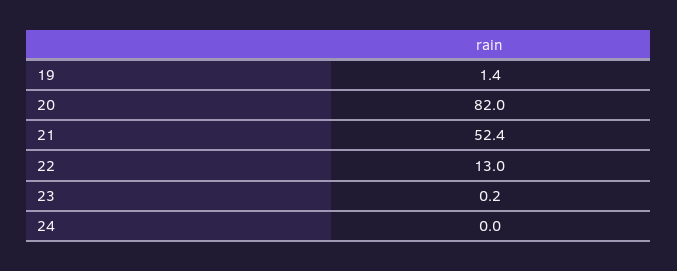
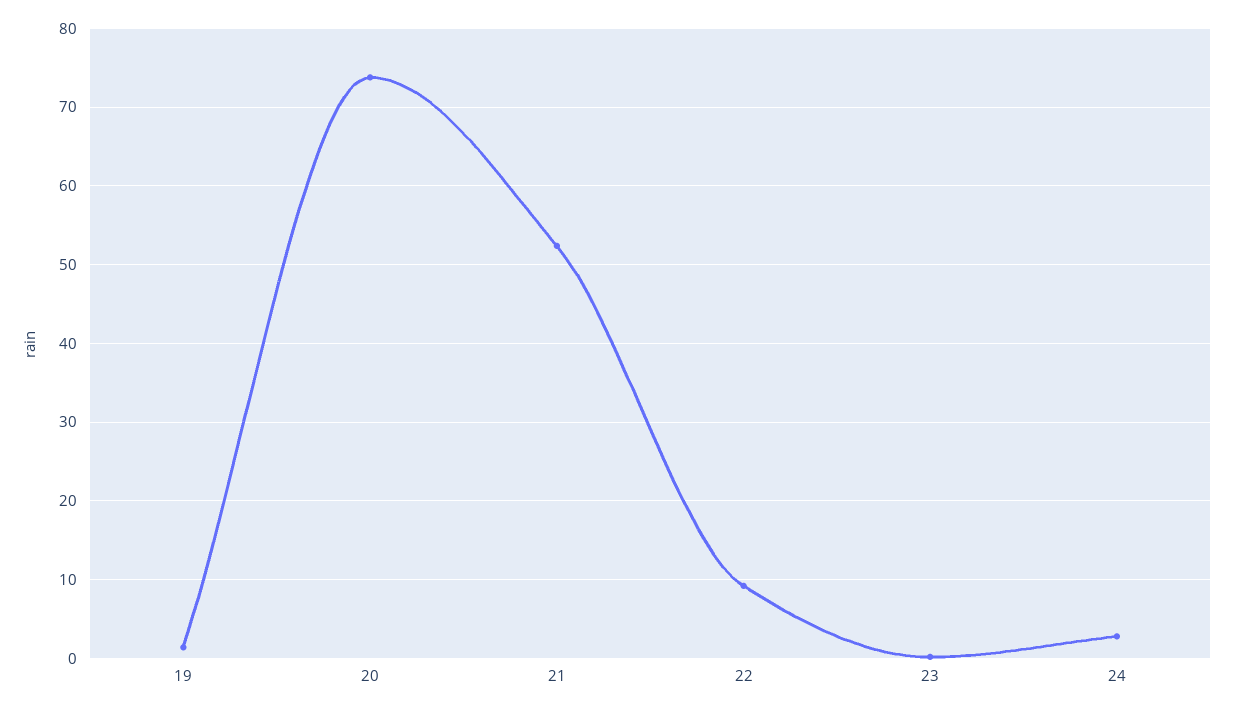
20: 82 -> 74
22: 13 -> 9
24: 0 -> 3

